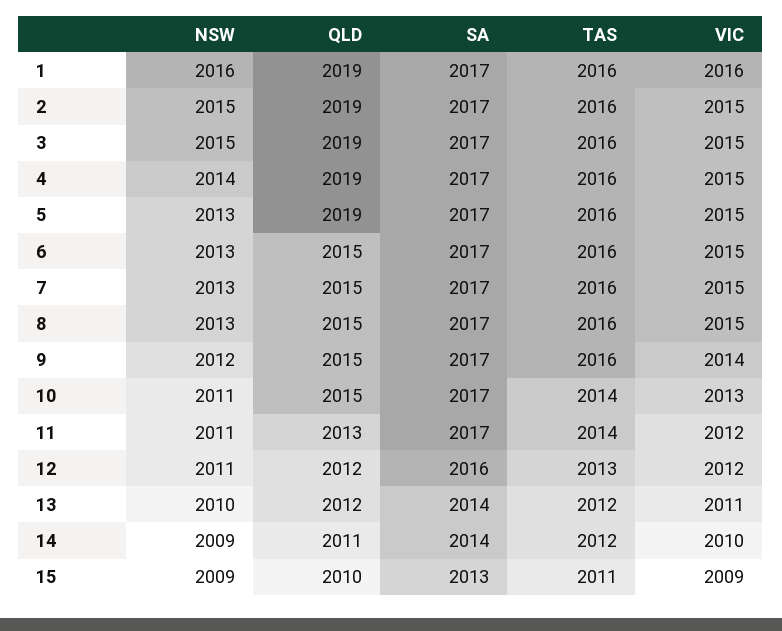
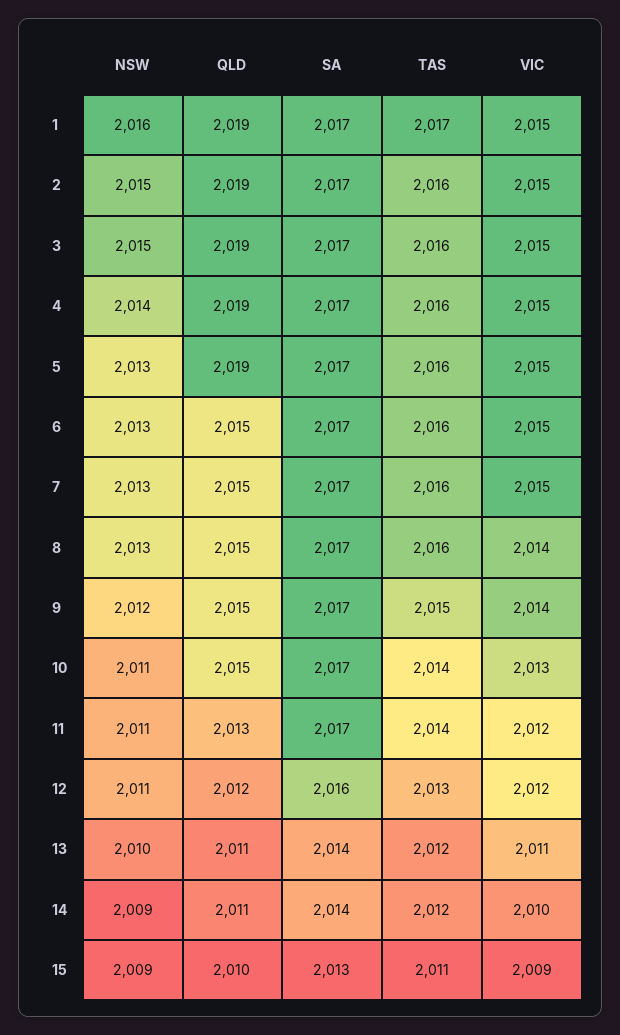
TAS, 1: 2016 -> 2017
VIC, 1: 2016 -> 2015
VIC, 8: 2015 -> 2014
TAS, 9: 2016 -> 2015
QLD, 13: 2012 -> 2011

